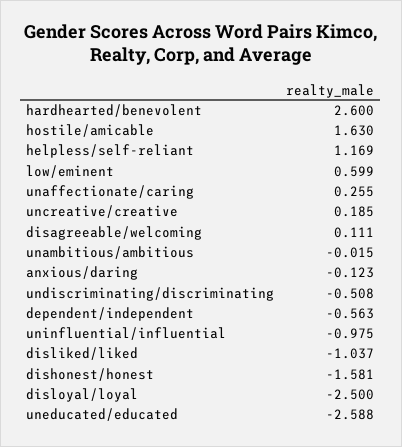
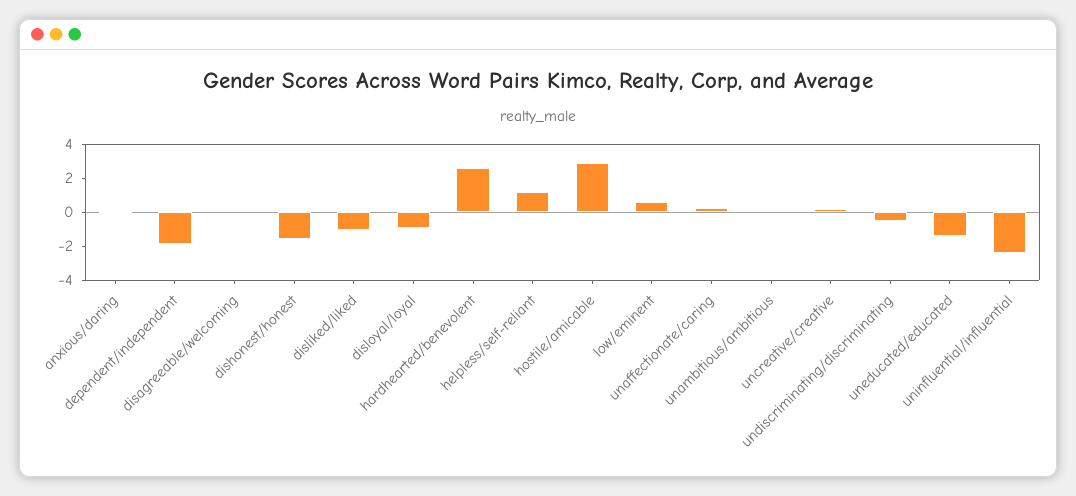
hostile/amicable: 1.63 -> 3
dependent/independent: -0.563 -> -2
uninfluential/influential: -0.975 -> -2.5
disloyal/loyal: -2.5 -> -1
uneducated/educated: -2.588 -> -1.5

